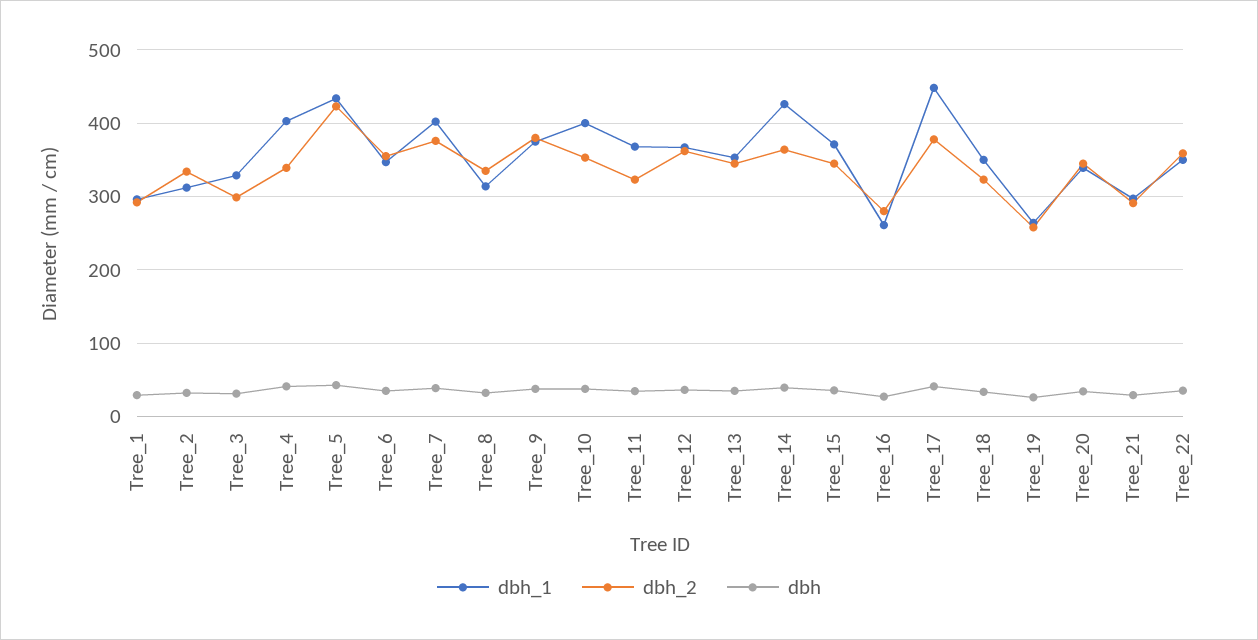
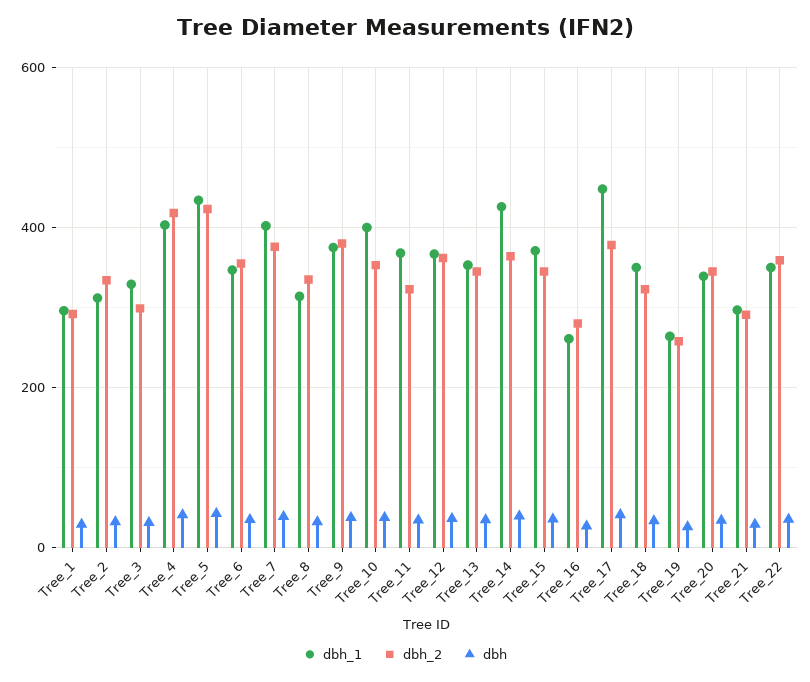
dbh_2, Tree_4: 340 -> 420

